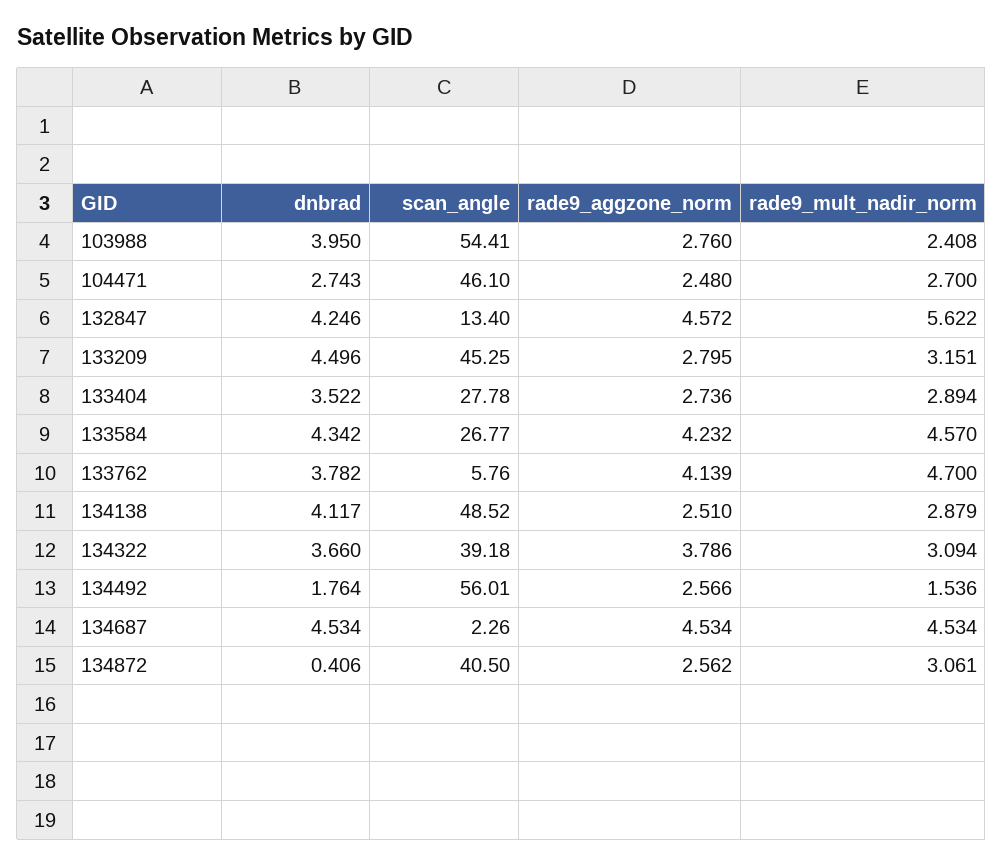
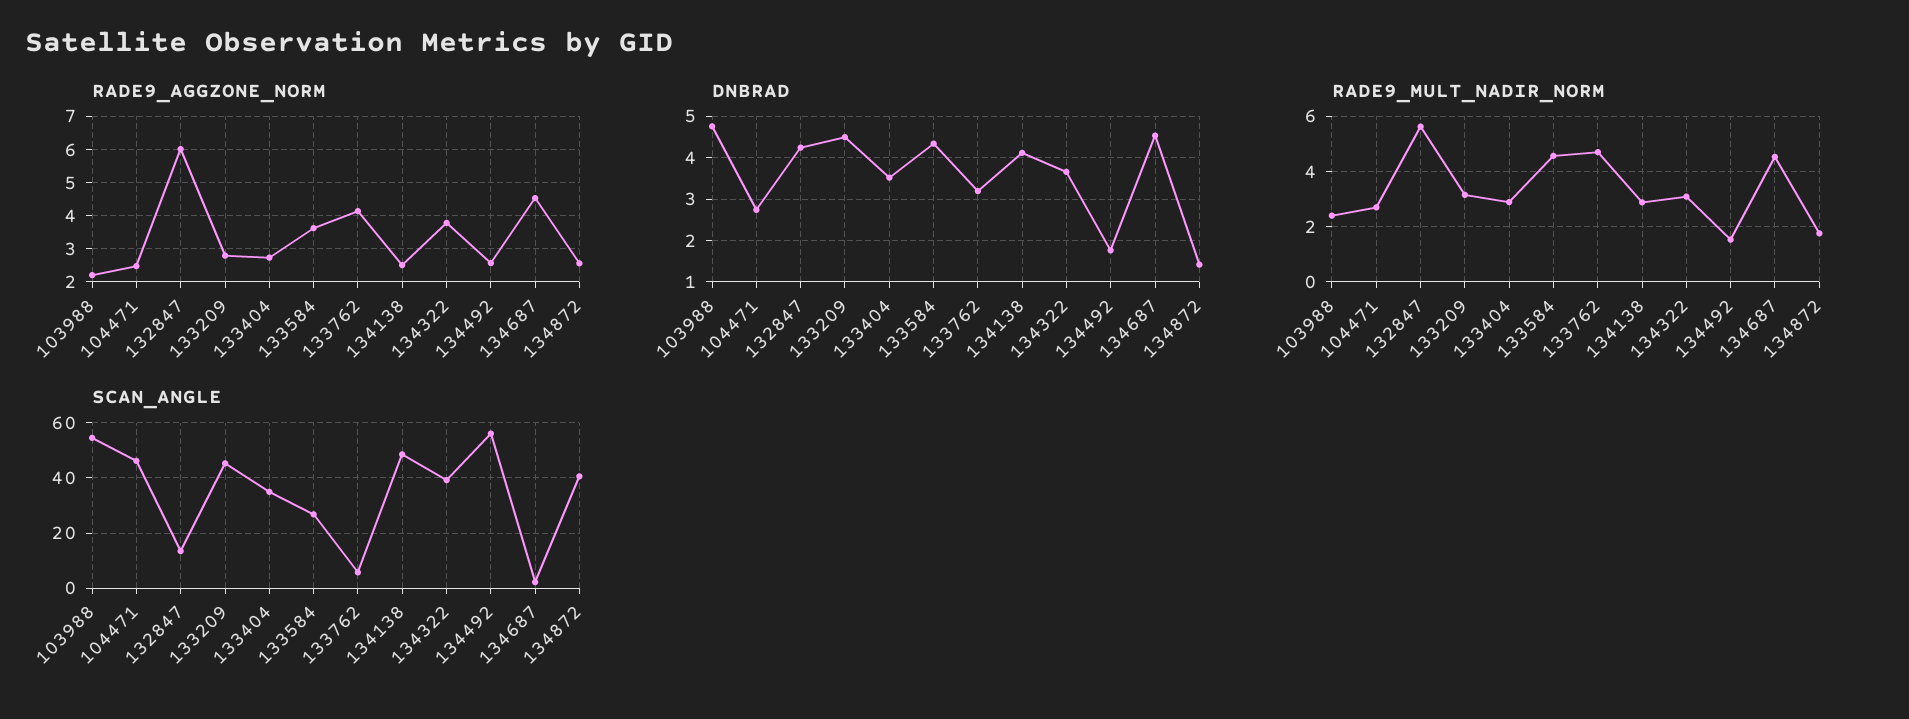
dnbrad, 103988: 3.95 -> 4.8
rade9_aggzone_norm, 103988: 2.76 -> 2.2
rade9_aggzone_norm, 132847: 4.572 -> 6
scan_angle, 133404: 27.78 -> 35
rade9_aggzone_norm, 133584: 4.232 -> 3.6
dnbrad, 133762: 3.782 -> 3.2
dnbrad, 134872: 0.406 -> 1.4
rade9_mult_nadir_norm, 134872: 3.061 -> 1.75

